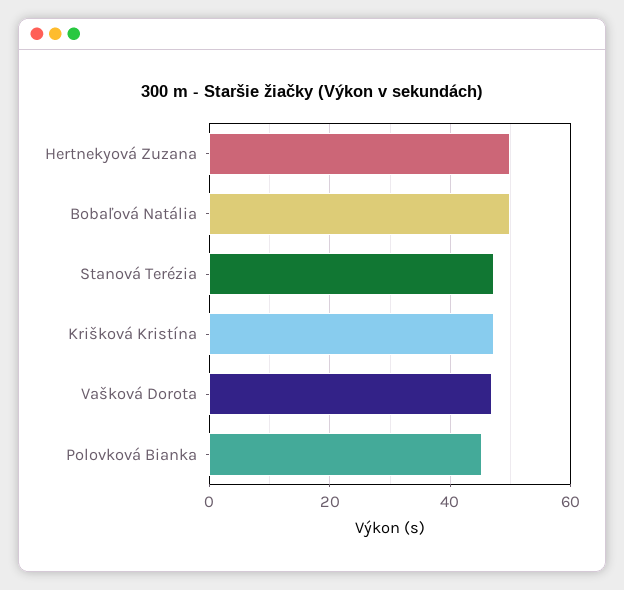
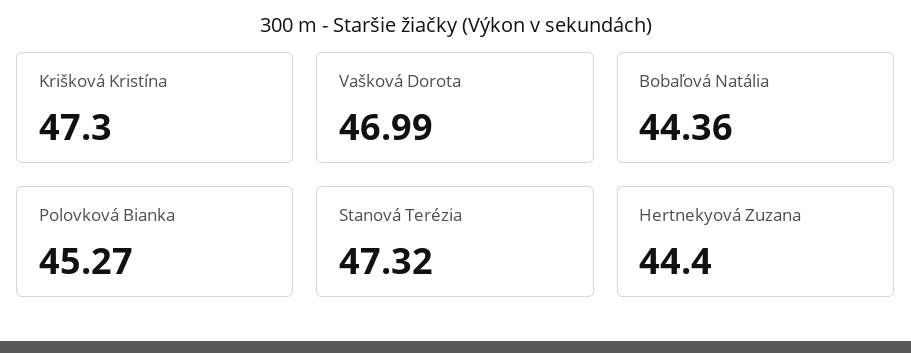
Hertnekyová Zuzana: 50 -> 44.4
Bobaľová Natália: 50 -> 44.36

